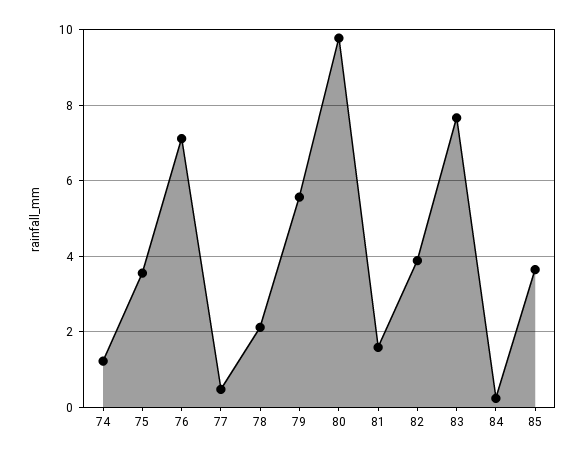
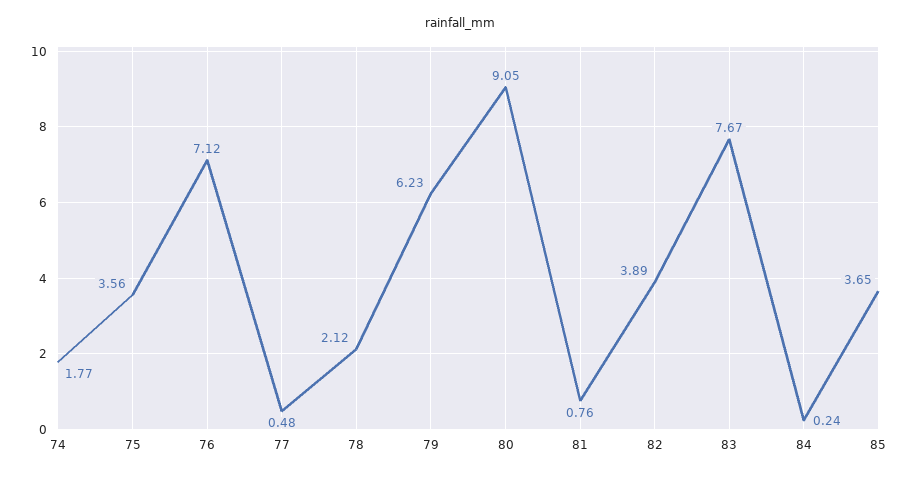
74: 1.2 -> 1.77
79: 5.6 -> 6.23
80: 9.8 -> 9.05
81: 1.6 -> 0.76

